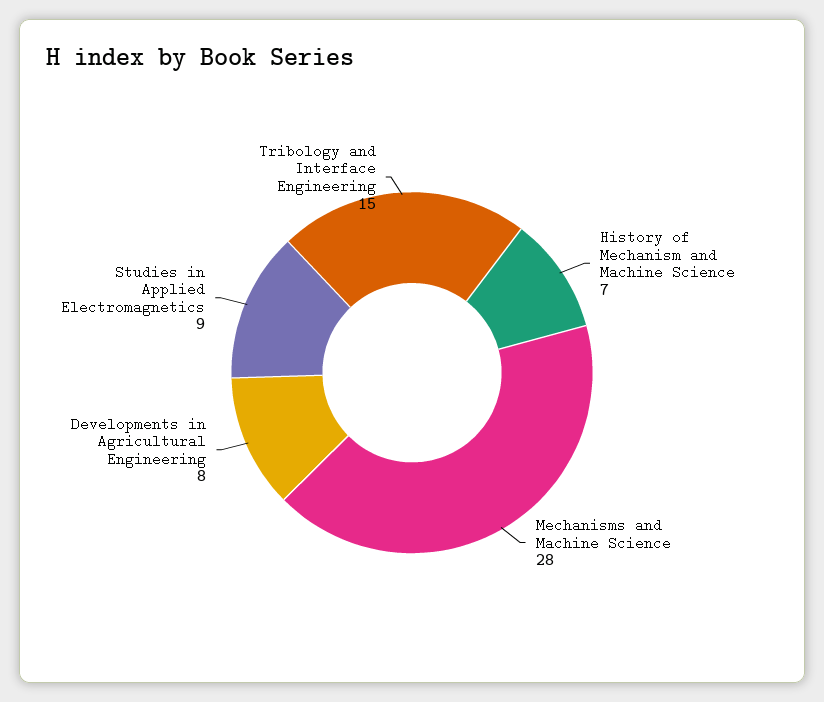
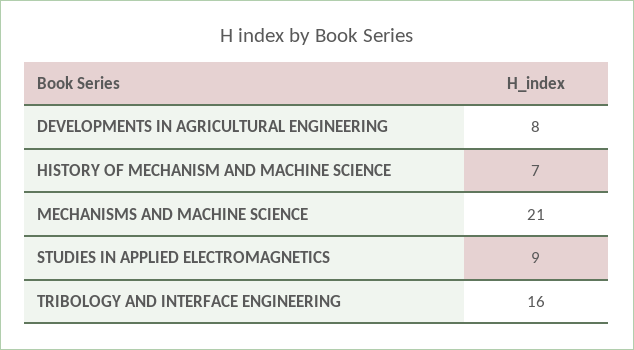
Mechanisms and Machine Science: 28 -> 21
Tribology and Interface Engineering: 15 -> 16

